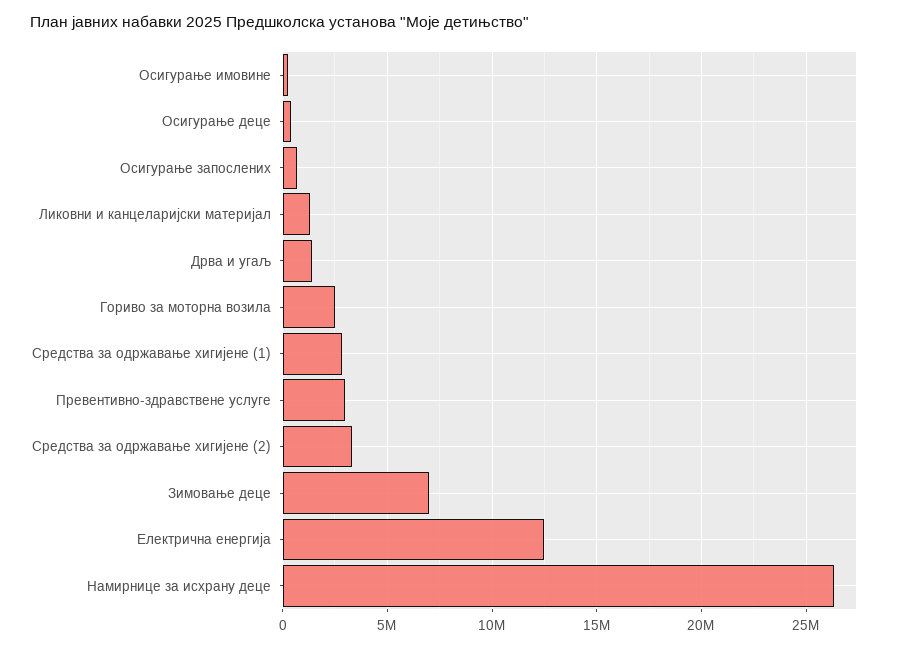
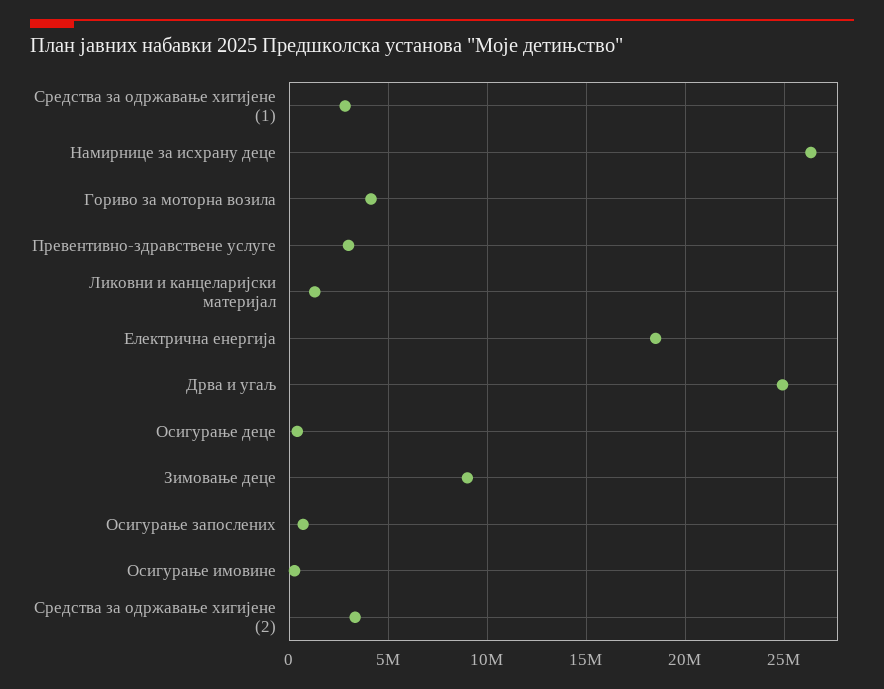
Дрва и угаљ: 1500000 -> 25000000
Гориво за моторна возила: 2500000 -> 4000000
Зимовање деце: 7000000 -> 9000000
Електрична енергија: 12500000 -> 18500000

